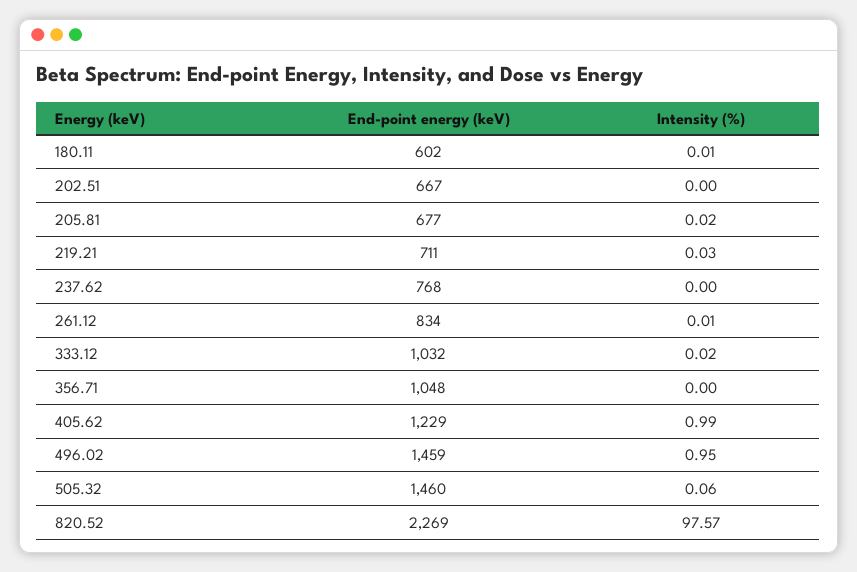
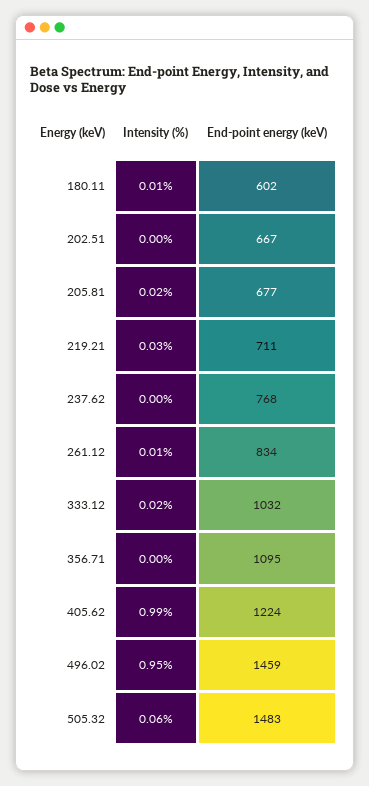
End-point energy (keV), 356.71: 1048 -> 1095
End-point energy (keV), 405.62: 1229 -> 1224
End-point energy (keV), 505.32: 1460 -> 1483
End-point energy (keV), 820.52: 2269 -> none
Intensity (%), 820.52: 97.57 -> none

